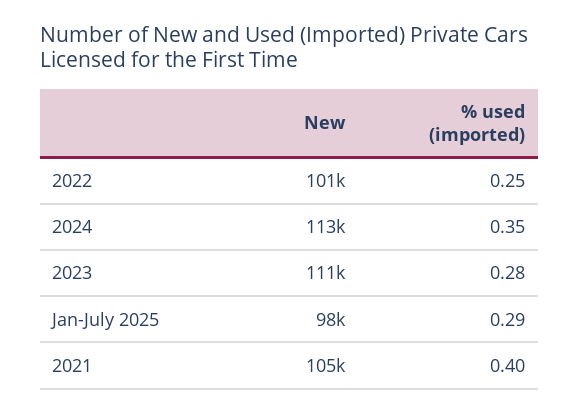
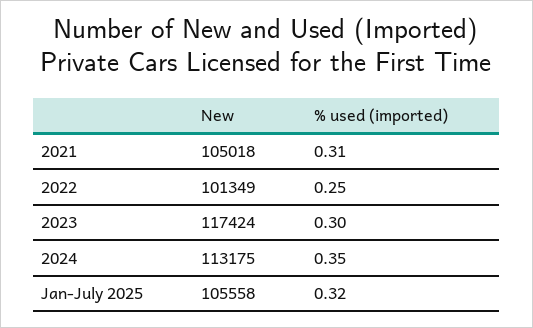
New, 2023: 111000 -> 117424
% used (imported), 2023: 0.28 -> 0.3
New, Jan-July 2025: 98000 -> 105558
% used (imported), Jan-July 2025: 0.29 -> 0.32
% used (imported), 2021: 0.4 -> 0.31

